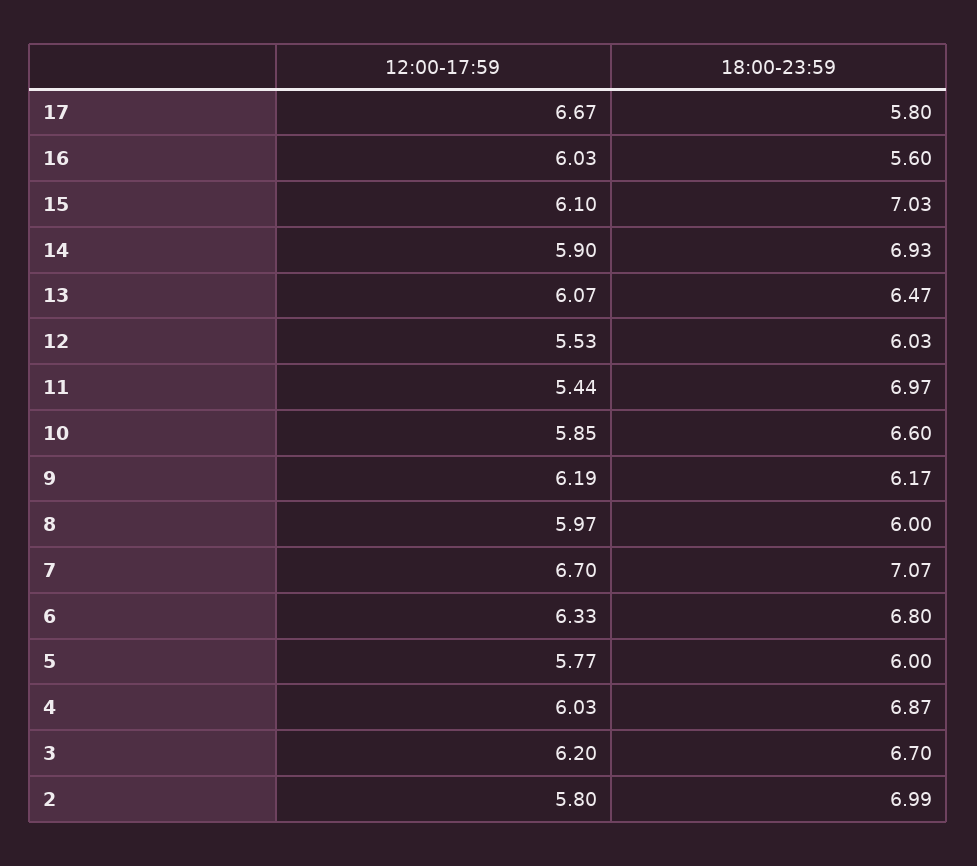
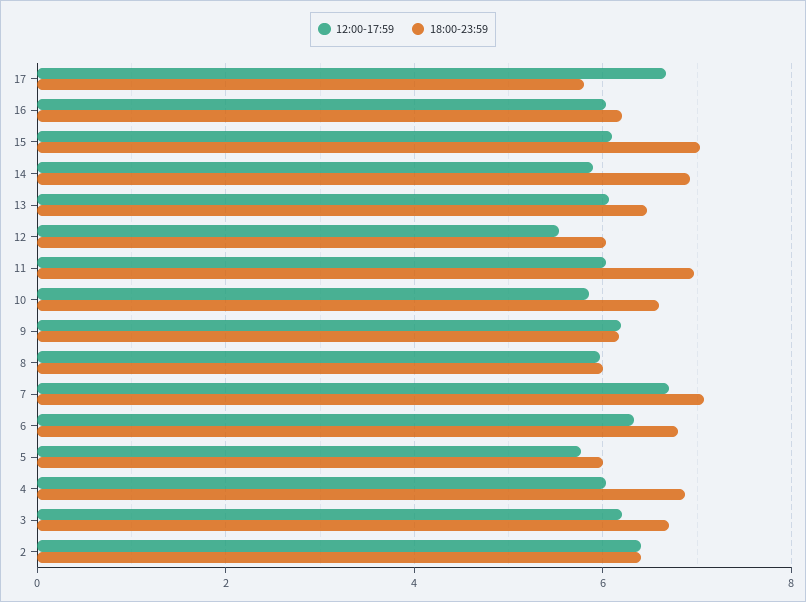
18:00-23:59, 16: 5.6 -> 6.2
12:00-17:59, 11: 5.44 -> 6
12:00-17:59, 2: 5.8 -> 6.4
18:00-23:59, 2: 6.99 -> 6.4

